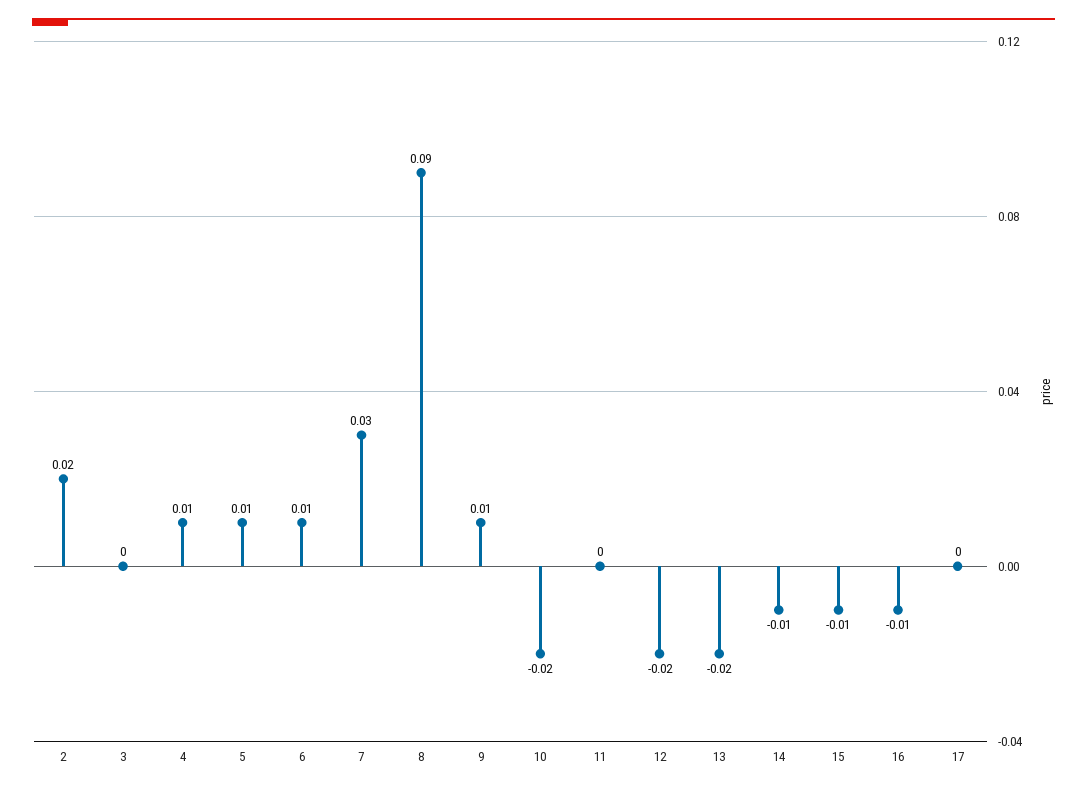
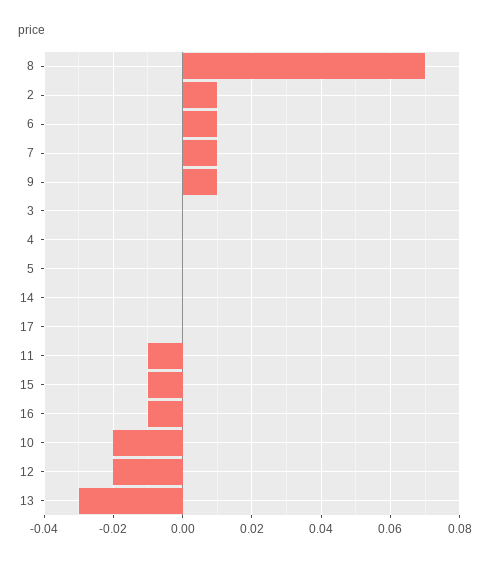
2: 0.02 -> 0.01
4: 0.01 -> 0
5: 0.01 -> 0
7: 0.03 -> 0.01
8: 0.09 -> 0.07
11: 0 -> -0.01
13: -0.02 -> -0.03
14: -0.01 -> 0

